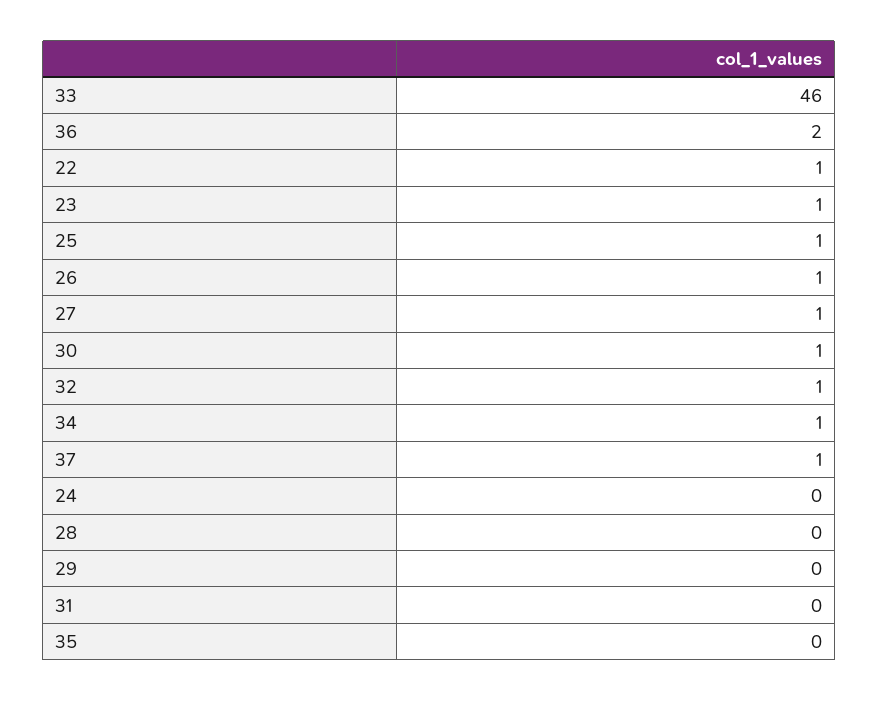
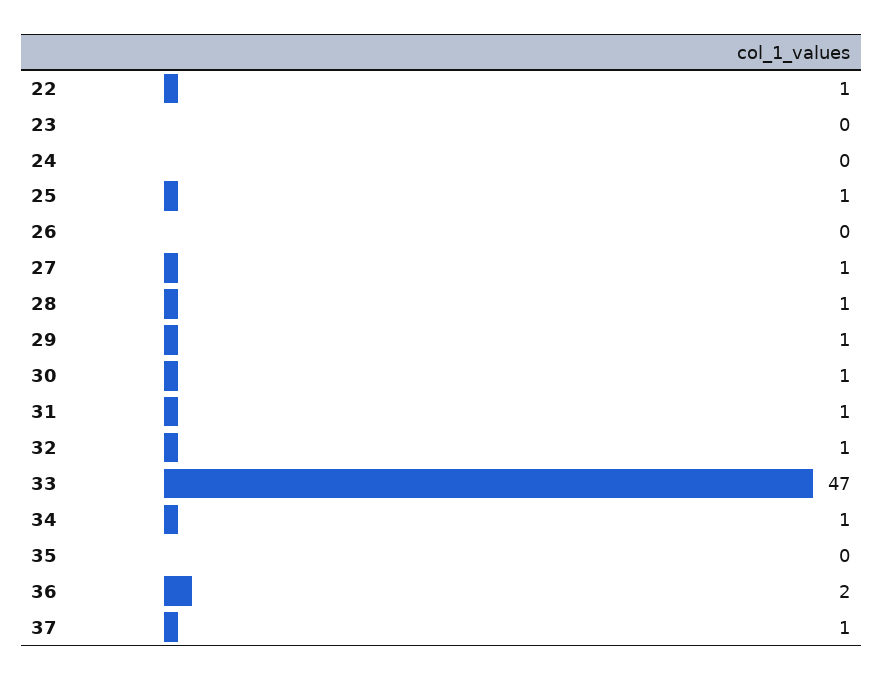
33: 46 -> 47
23: 1 -> 0
26: 1 -> 0
28: 0 -> 1
29: 0 -> 1
31: 0 -> 1

